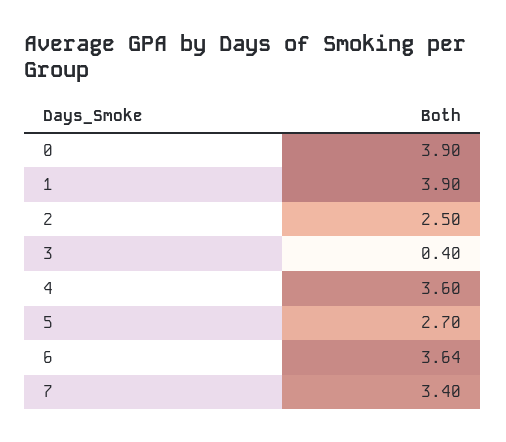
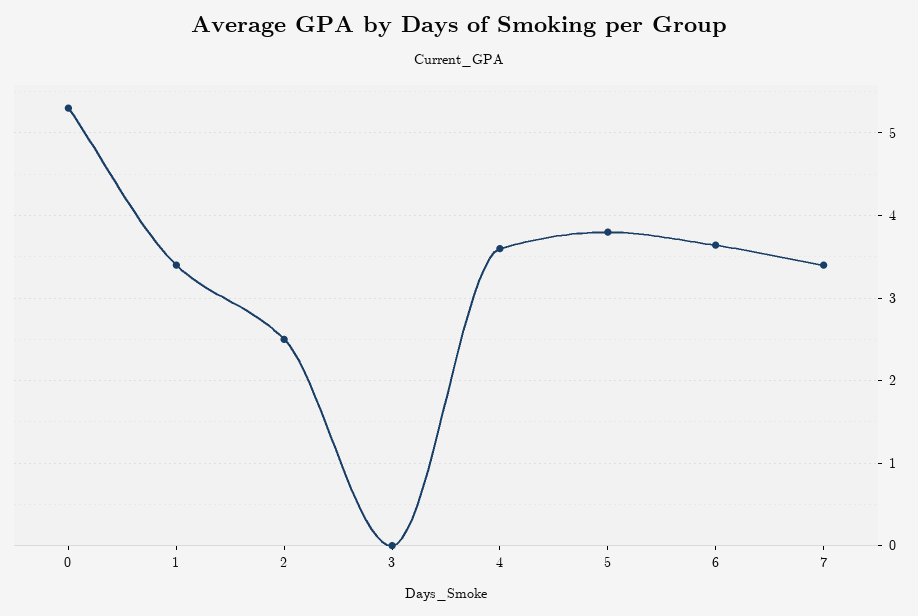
0: 3.9 -> 5.3
1: 3.9 -> 3.4
3: 0.4 -> 0
5: 2.7 -> 3.8

